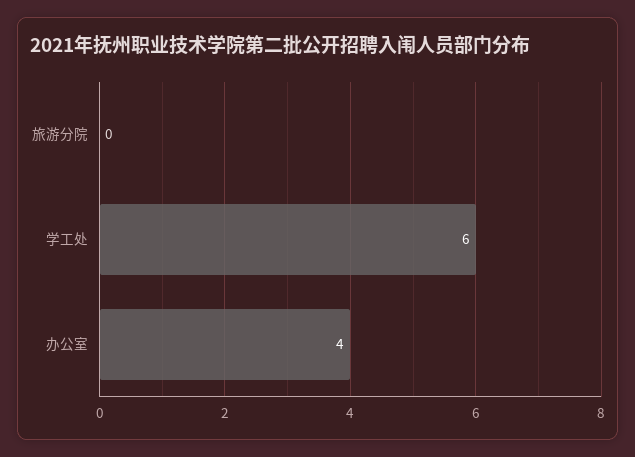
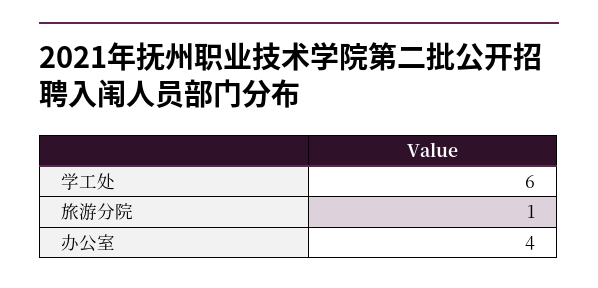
旅游分院: 0 -> 1

